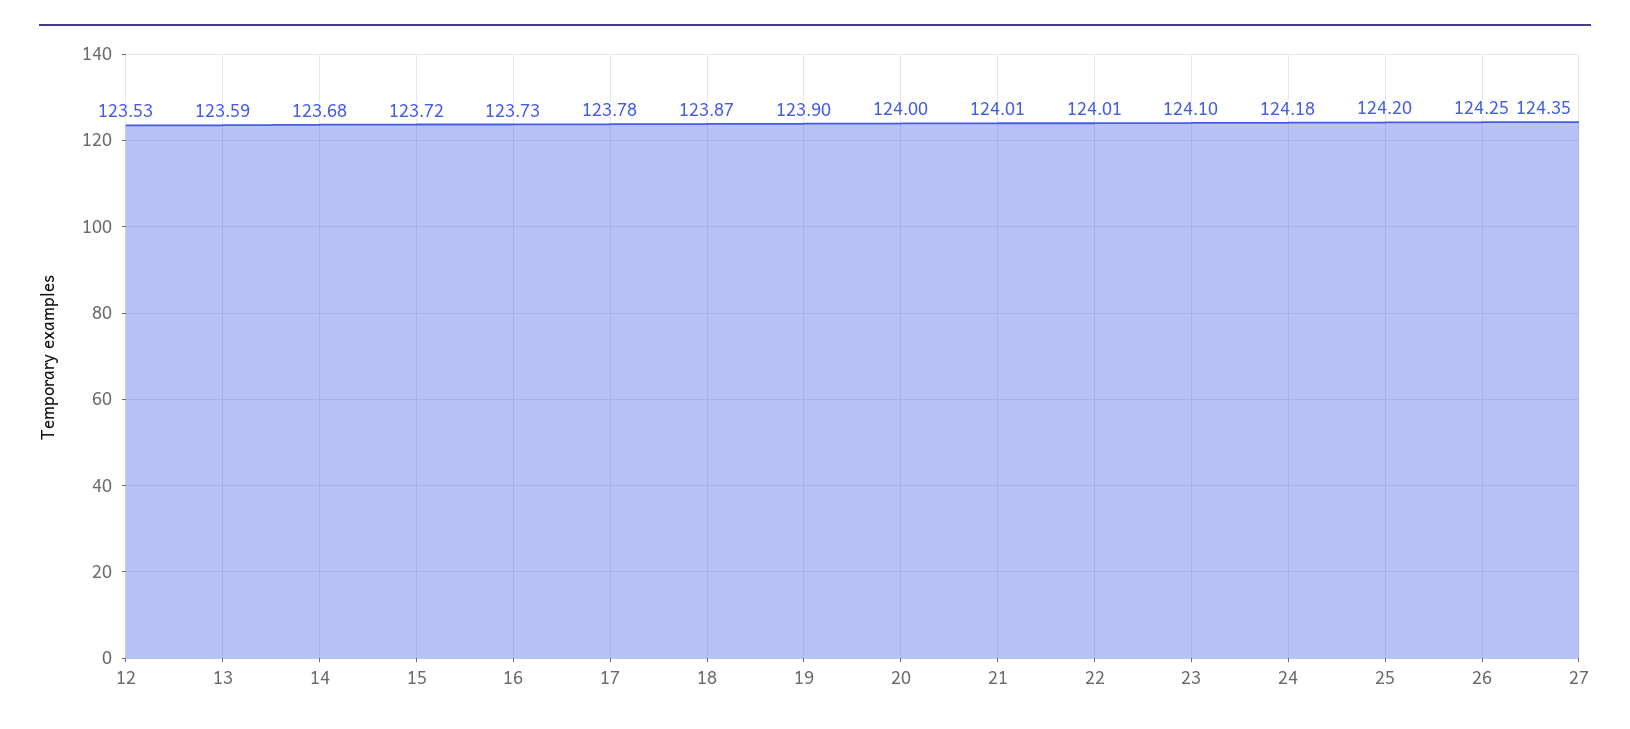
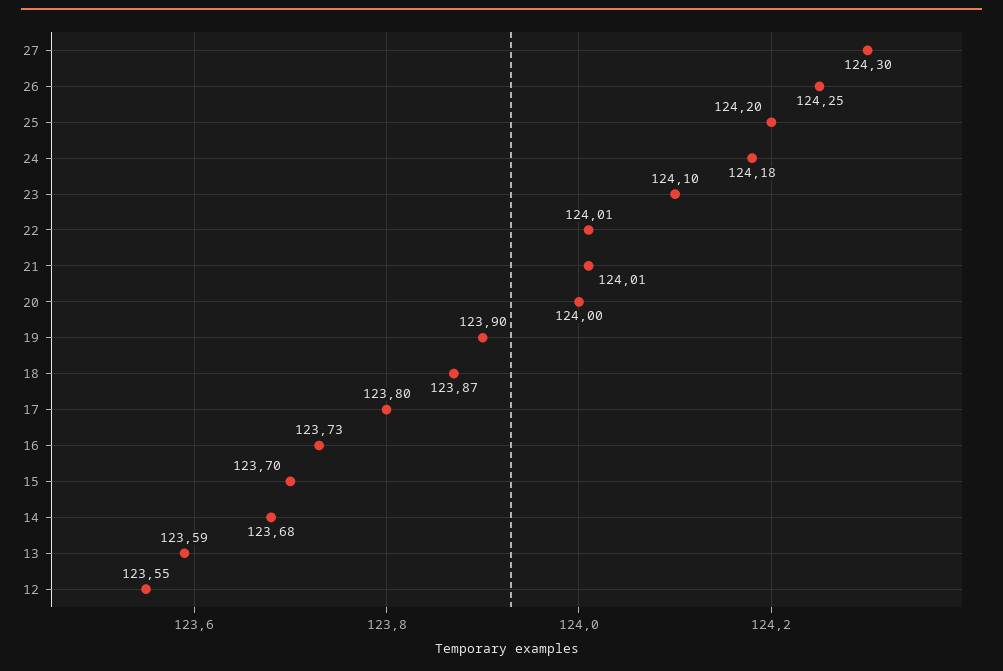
12: 123.53 -> 123.55
15: 123.72 -> 123.7
17: 123.78 -> 123.8
27: 124.35 -> 124.3

